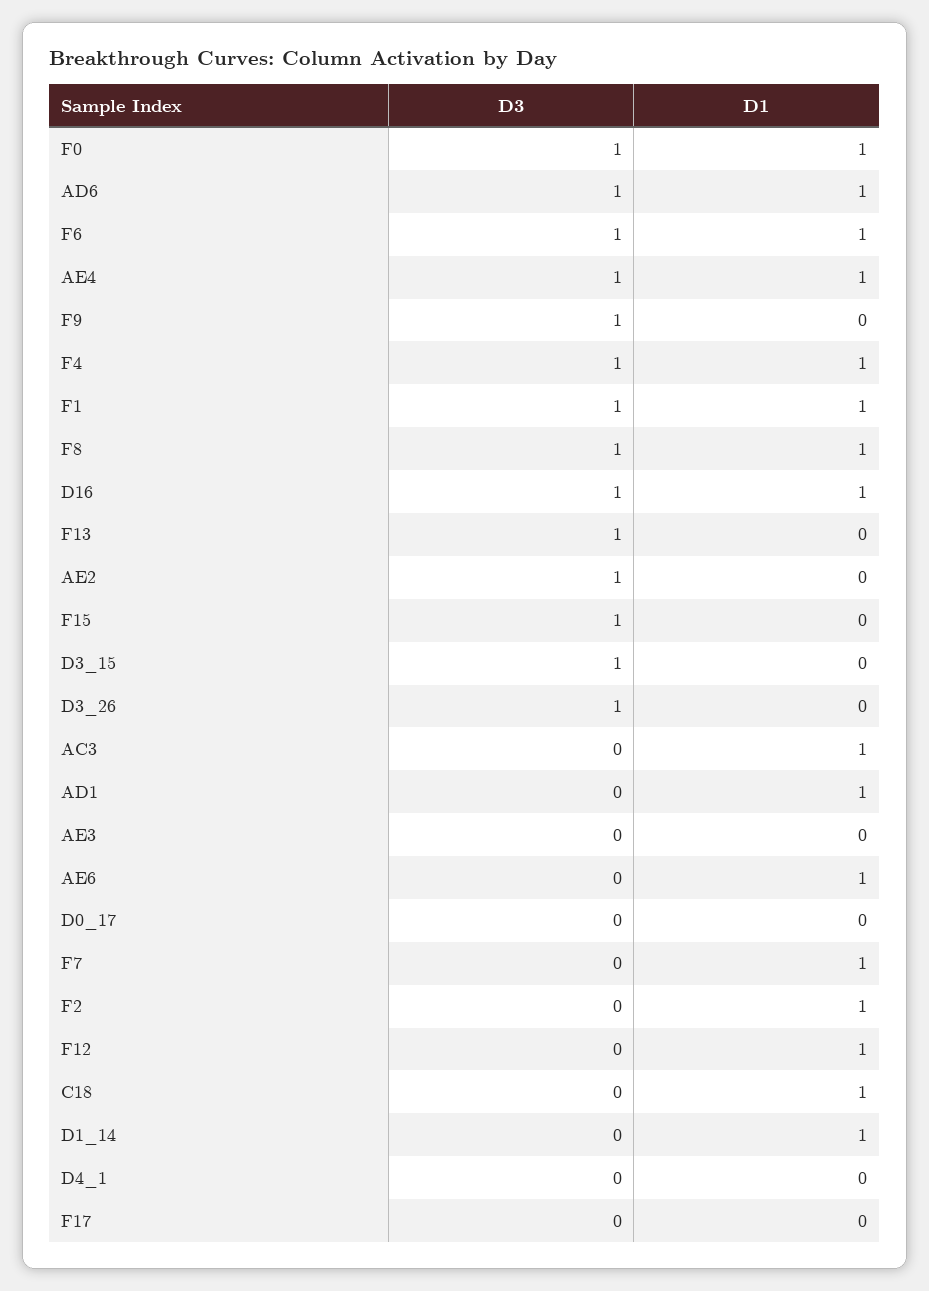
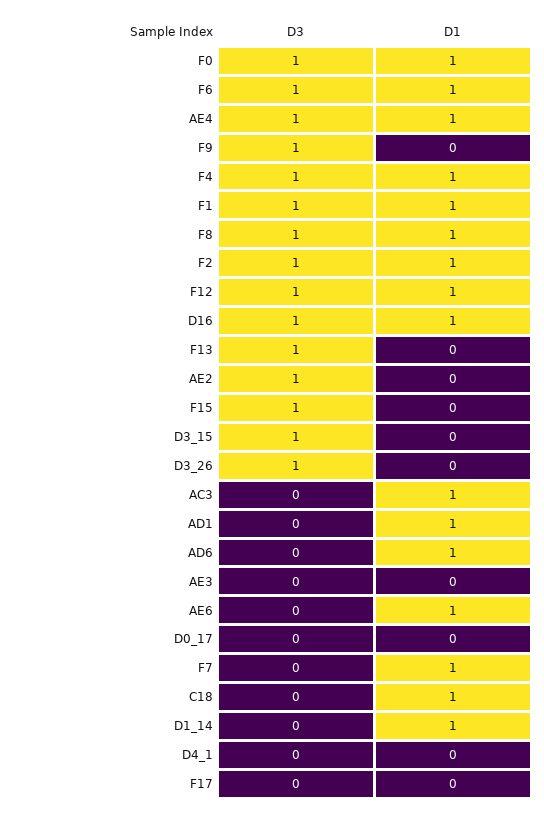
D3, AD6: 1 -> 0
D3, F2: 0 -> 1
D3, F12: 0 -> 1

